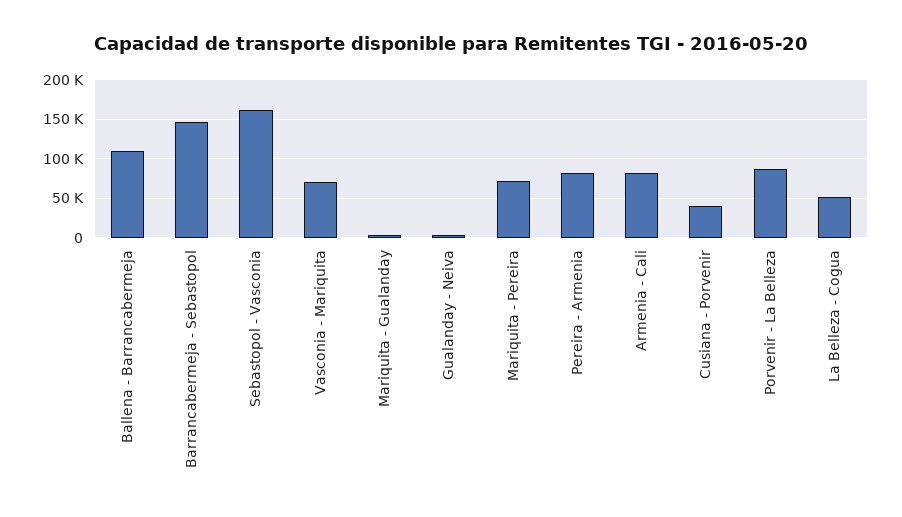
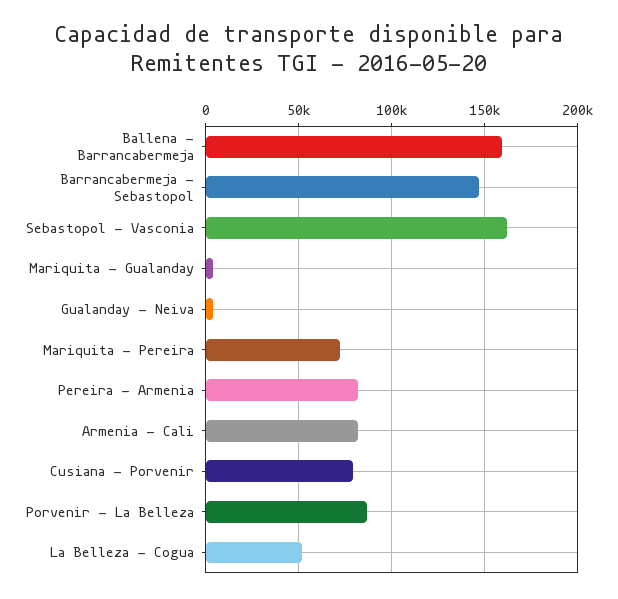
Ballena - Barrancabermeja: 110000 -> 160000
Vasconia - Mariquita: 70000 -> none
Cusiana - Porvenir: 40000 -> 80000

